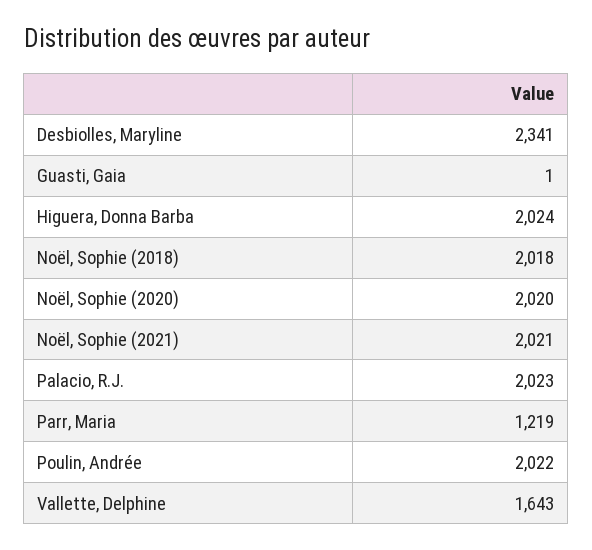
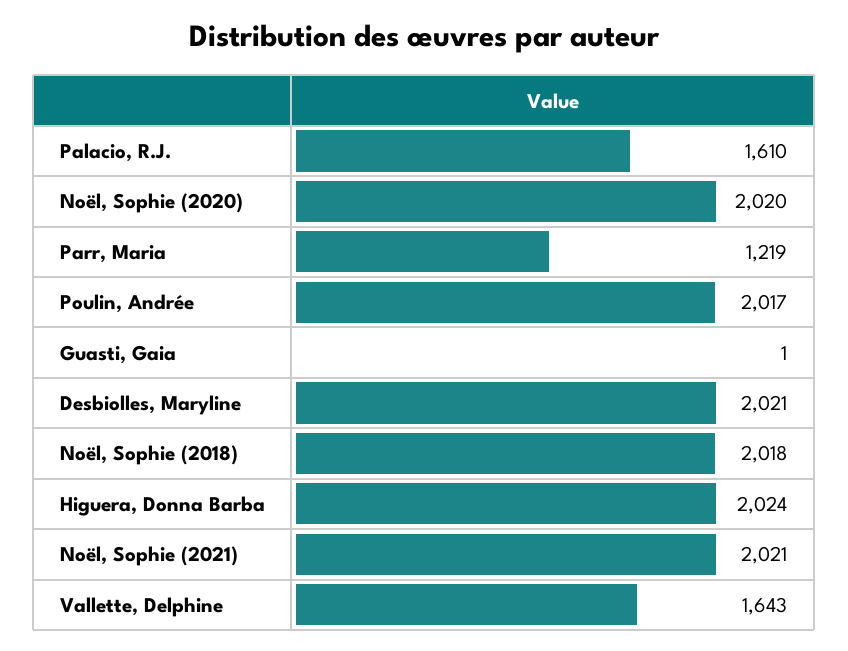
Desbiolles, Maryline: 2341 -> 2021
Palacio, R.J.: 2023 -> 1610
Poulin, Andrée: 2022 -> 2017

